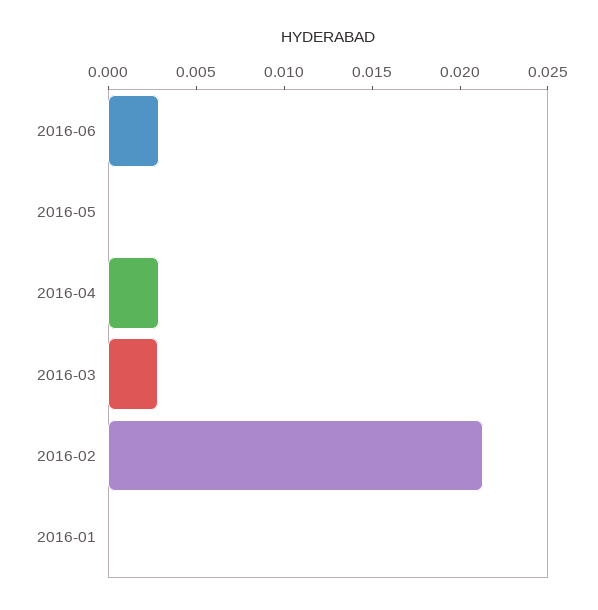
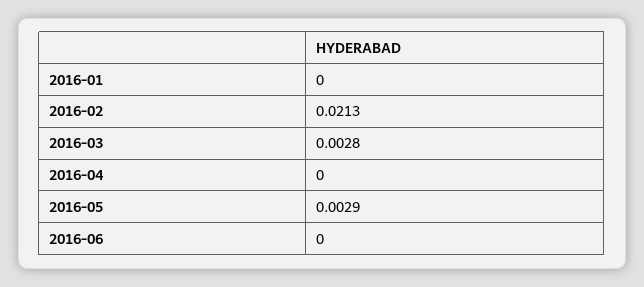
2016-06: 0.003 -> 0
2016-05: 0 -> 0.0029
2016-04: 0.003 -> 0

